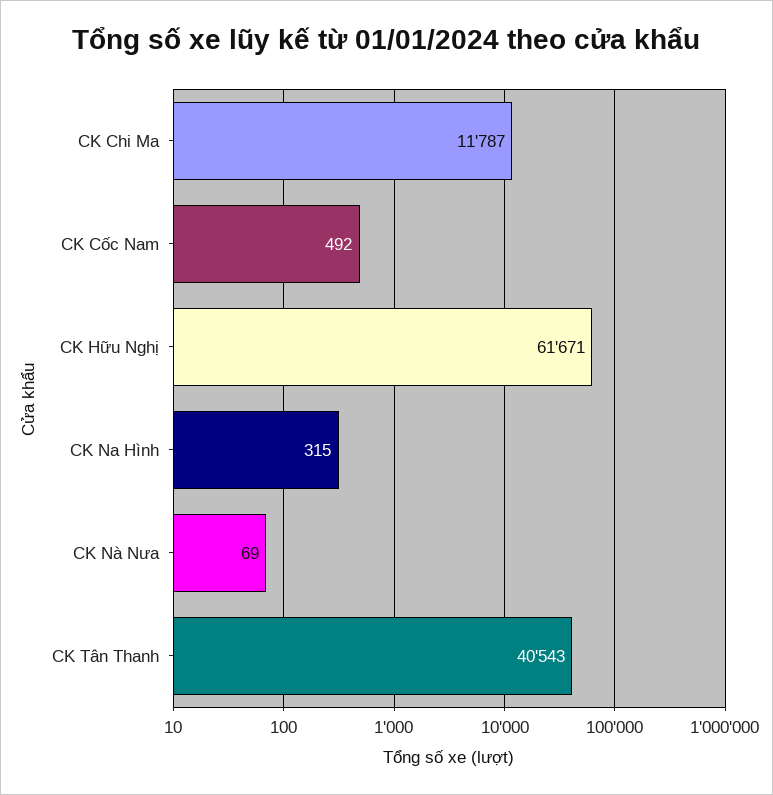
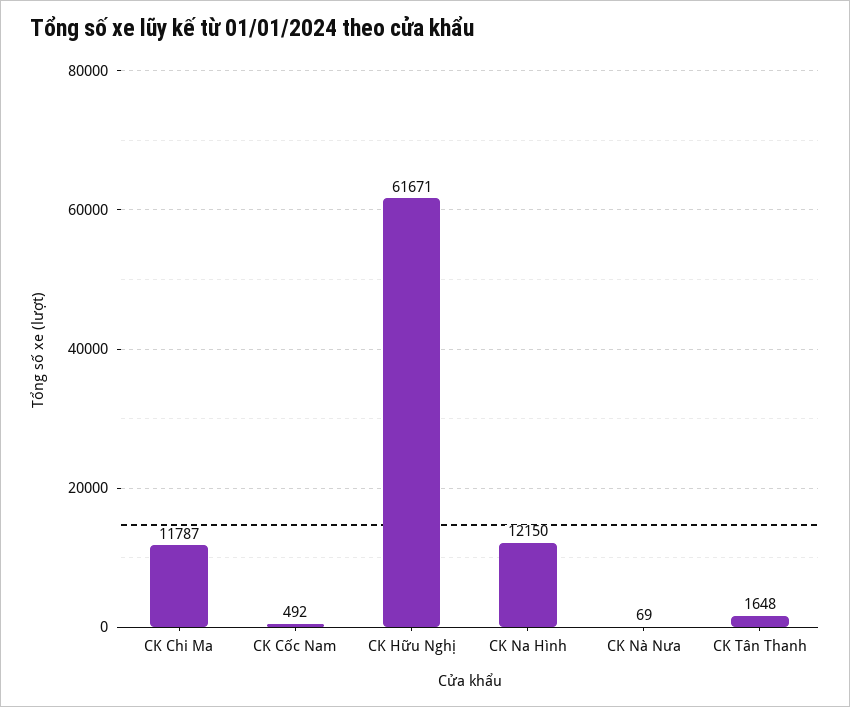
CK Na Hình: 315 -> 12150
CK Tân Thanh: 40543 -> 1648

